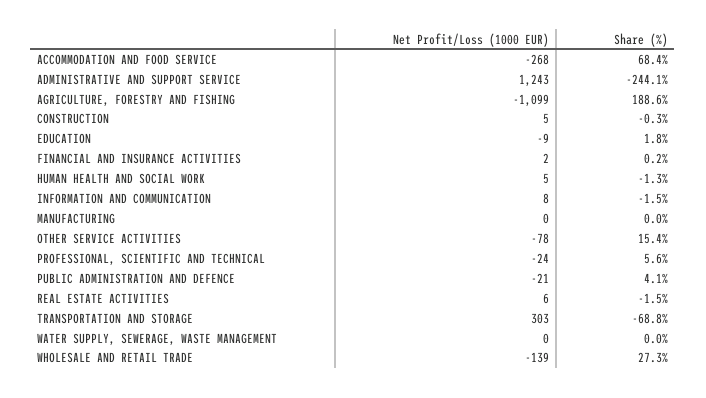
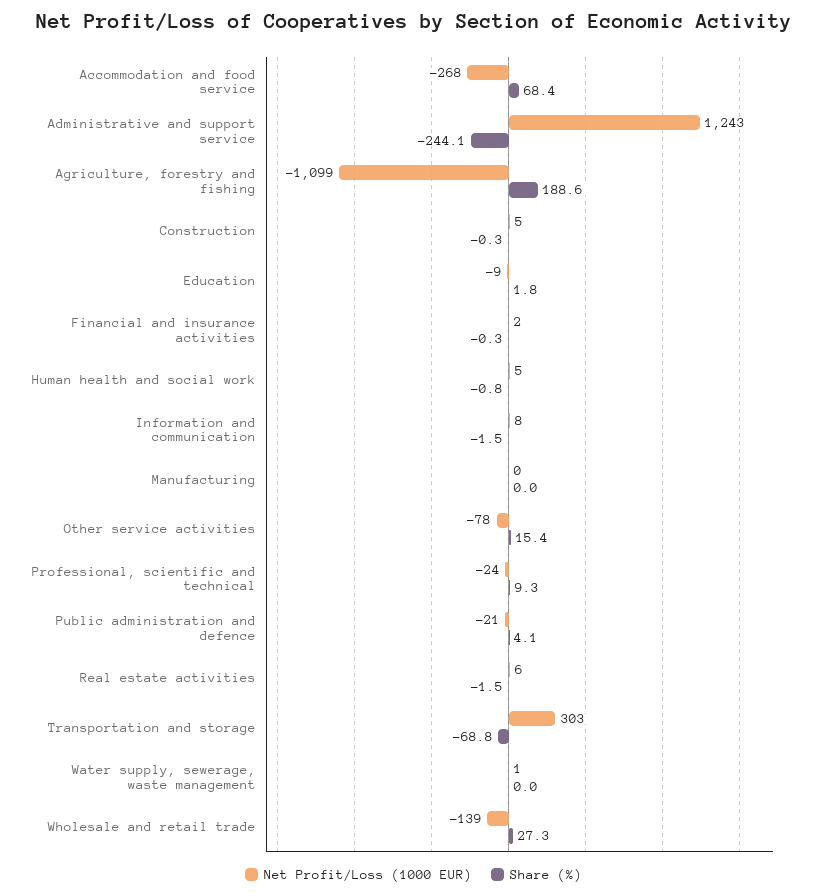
Share (%), FINANCIAL AND INSURANCE ACTIVITIES: 0.2 -> -0.3
Share (%), HUMAN HEALTH AND SOCIAL WORK: -1.3 -> -0.8
Share (%), PROFESSIONAL, SCIENTIFIC AND TECHNICAL: 5.6 -> 9.3
Net Profit/Loss (1000 EUR), WATER SUPPLY, SEWERAGE, WASTE MANAGEMENT: 0 -> 1

